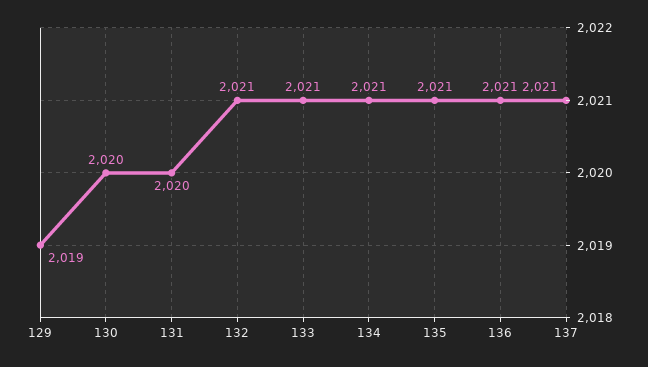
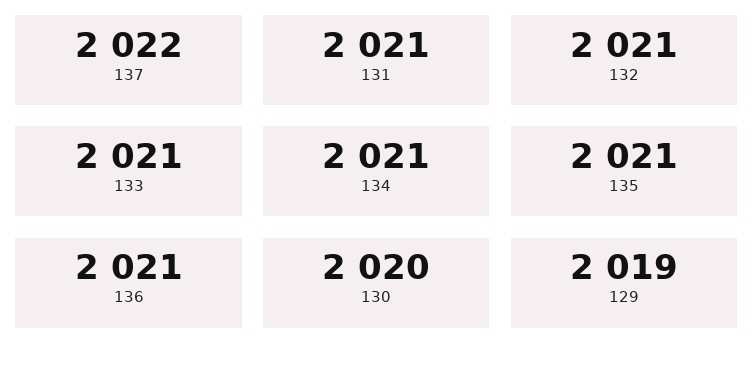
131: 2020 -> 2021
137: 2021 -> 2022

